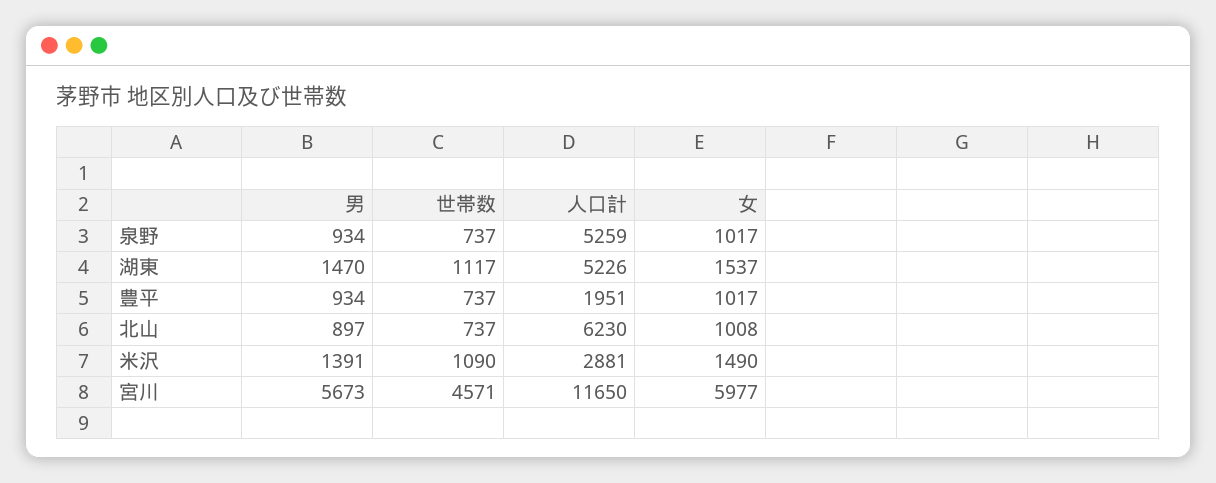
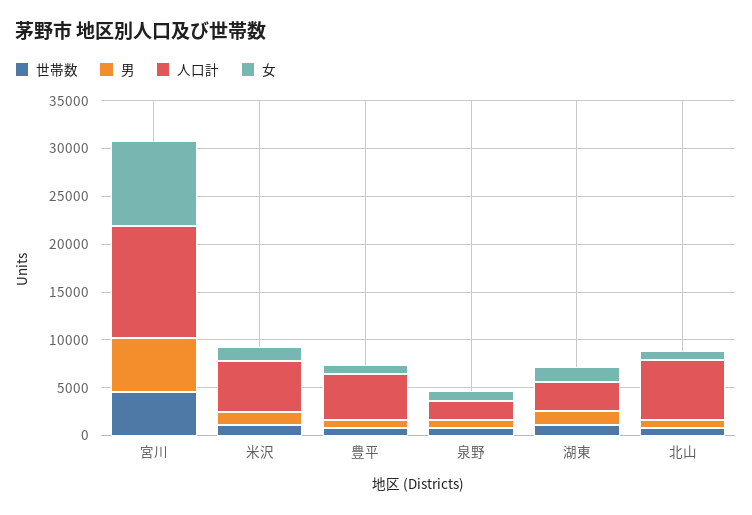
人口計, 泉野: 5259 -> 2000
人口計, 湖東: 5226 -> 3000
人口計, 豊平: 1951 -> 5000
人口計, 米沢: 2881 -> 5000
女, 宮川: 5977 -> 9000

